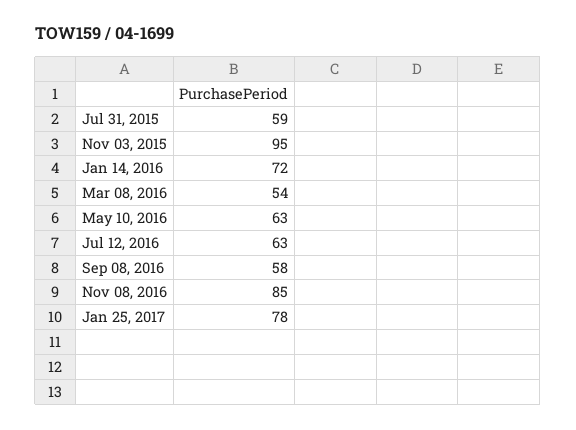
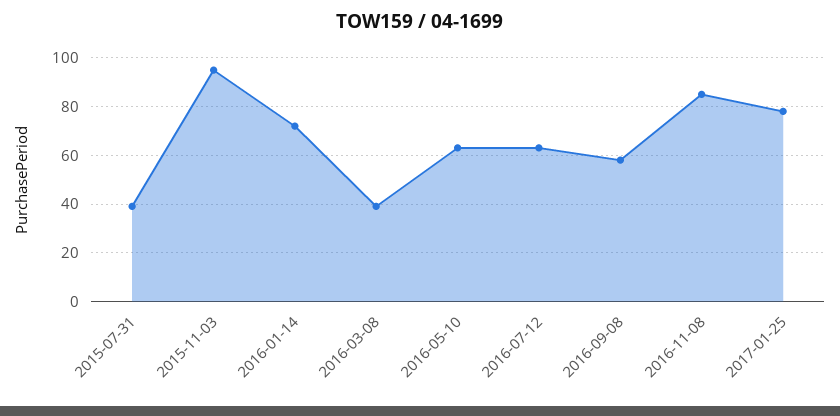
Jul 31, 2015: 59 -> 40
Mar 08, 2016: 54 -> 40

